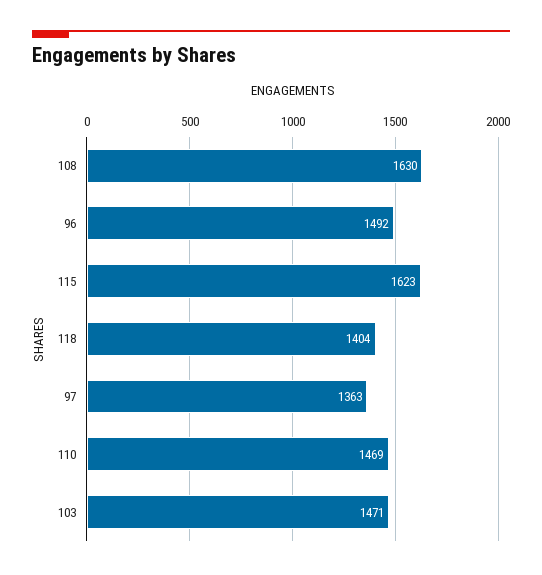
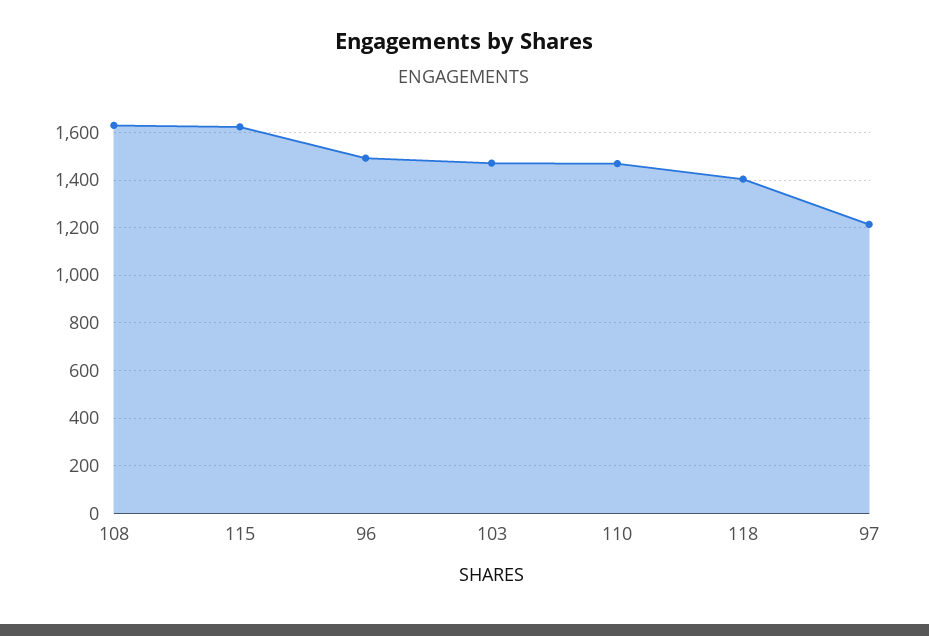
97: 1363 -> 1200

